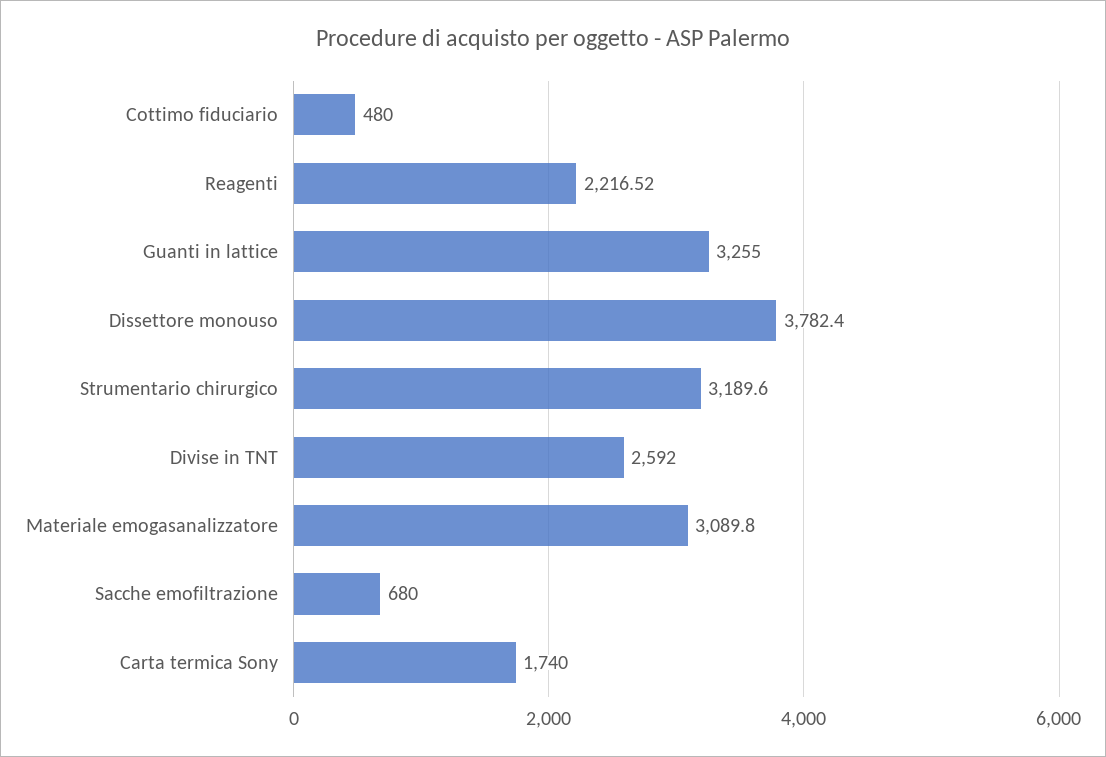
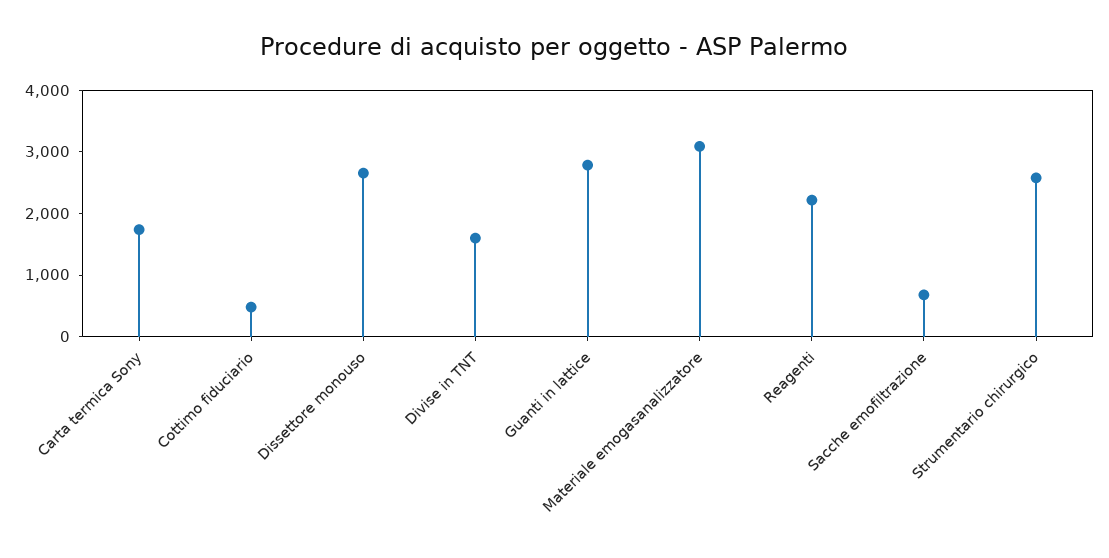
Guanti in lattice: 3255 -> 2800
Dissettore monouso: 3782.4 -> 2600
Strumentario chirurgico: 3189.6 -> 2600
Divise in TNT: 2592 -> 1600

